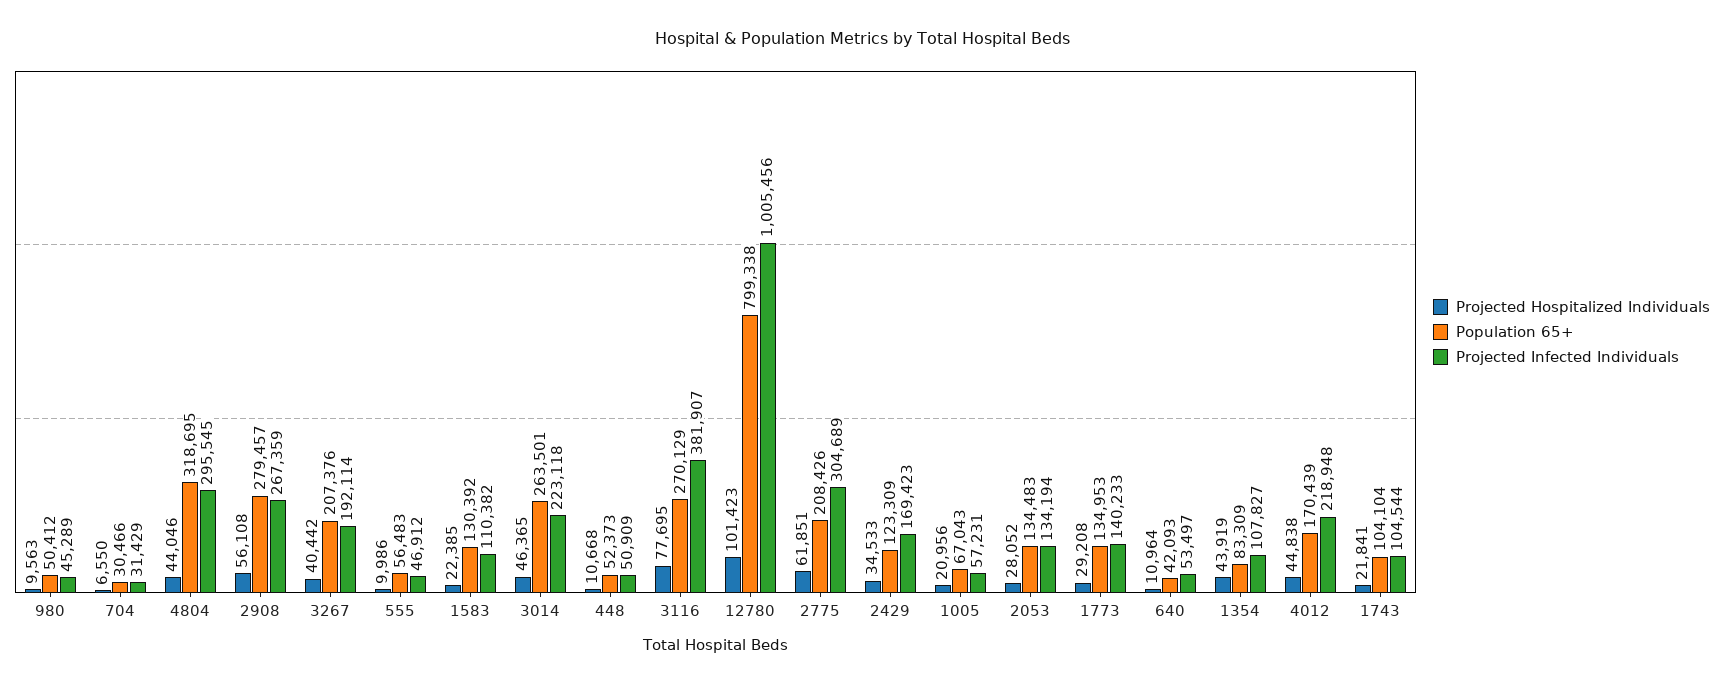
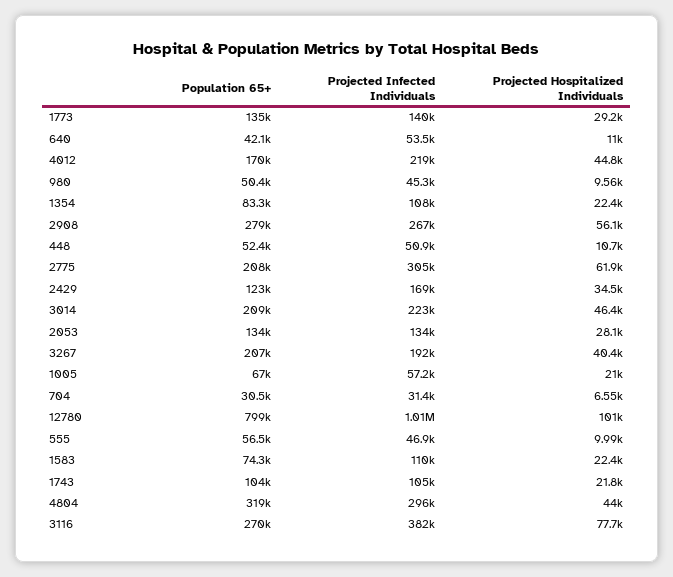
Population 65+, 1583: 130392 -> 74300
Population 65+, 3014: 263501 -> 209000
Projected Hospitalized Individuals, 1354: 43919 -> 22400

